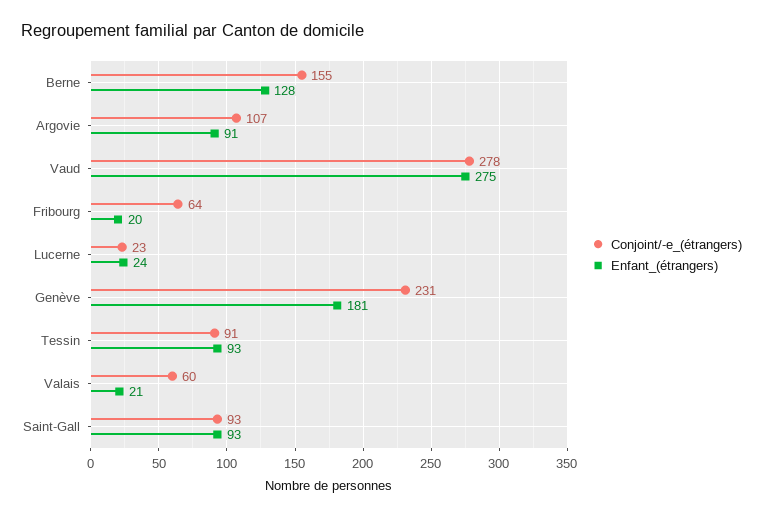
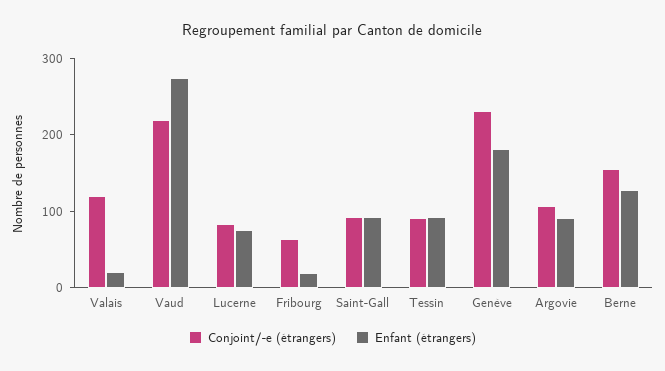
Conjoint/-e_(étrangers), Vaud: 278 -> 220
Conjoint/-e_(étrangers), Lucerne: 23 -> 80
Enfant_(étrangers), Lucerne: 24 -> 80
Conjoint/-e_(étrangers), Valais: 60 -> 120

